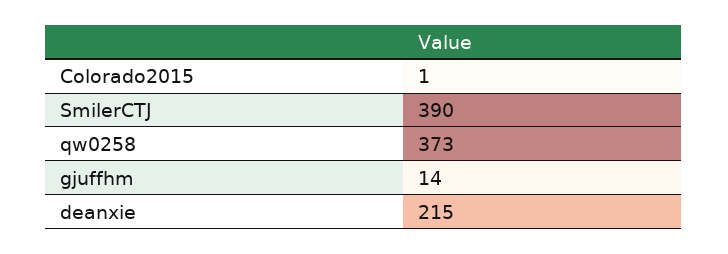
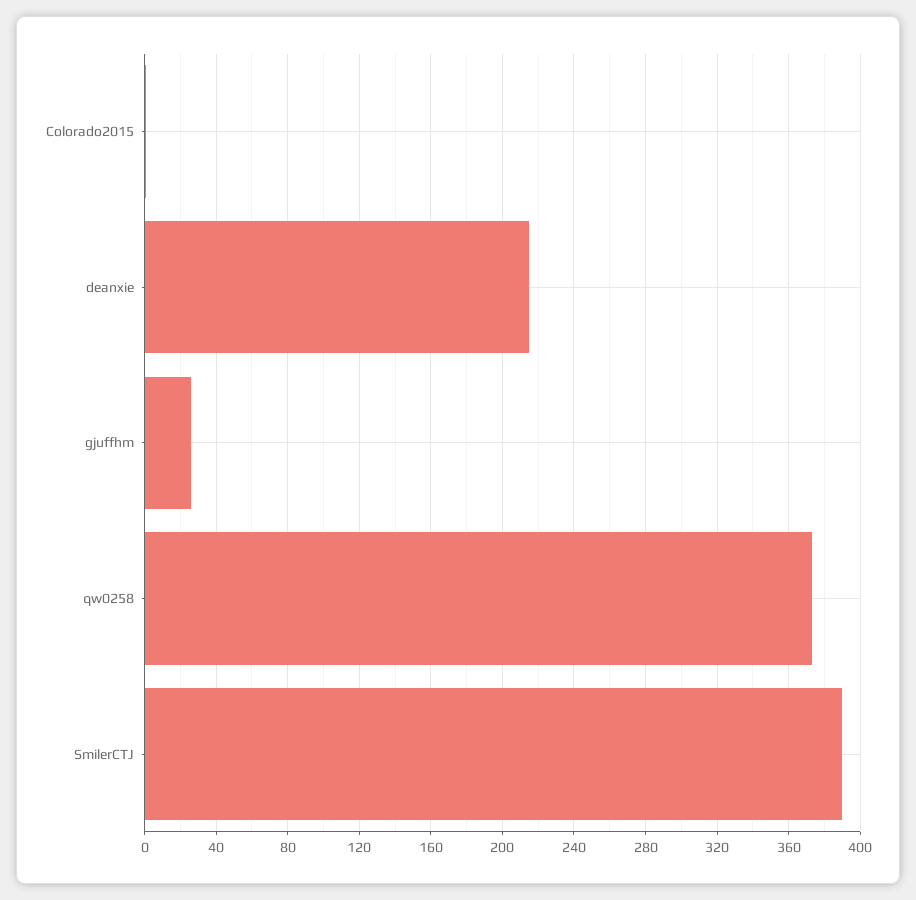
gjuffhm: 14 -> 25

